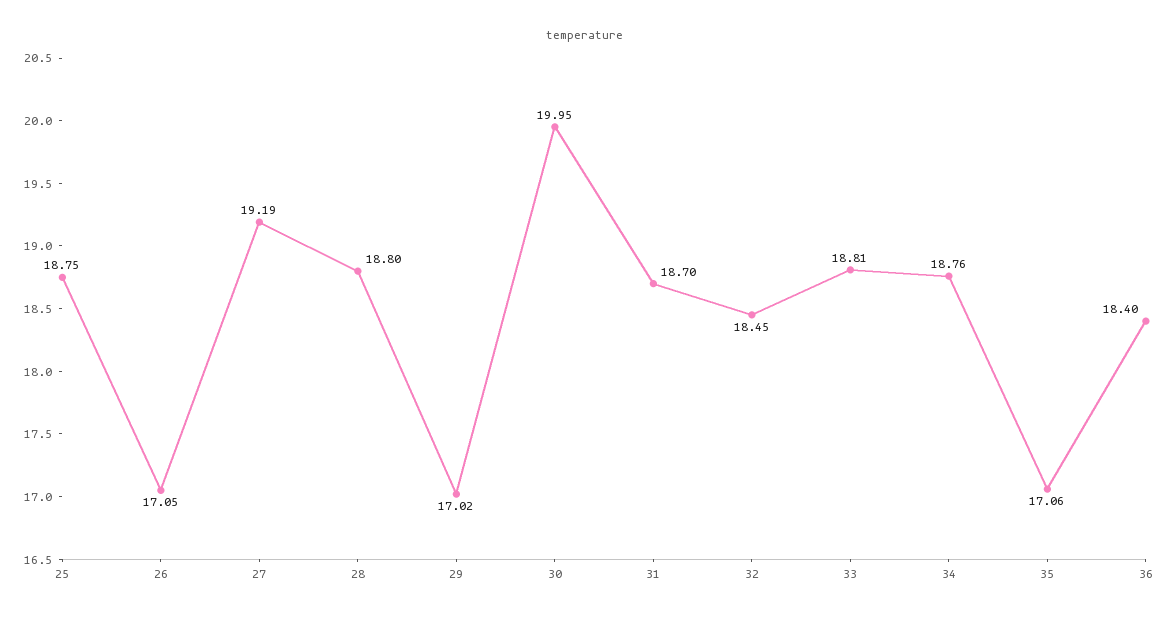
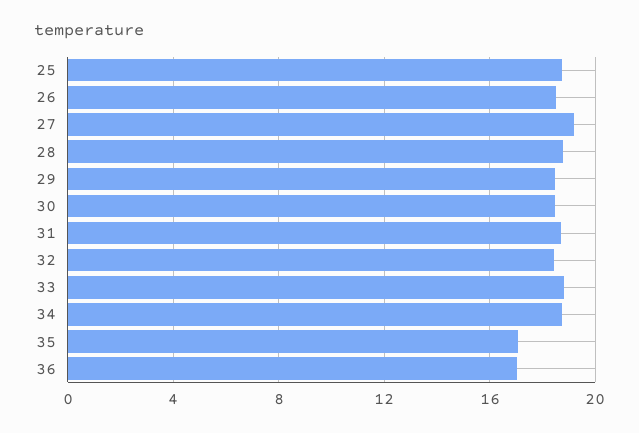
26: 17.05 -> 18.5
29: 17.02 -> 18.5
30: 19.95 -> 18.5
36: 18.4 -> 17

